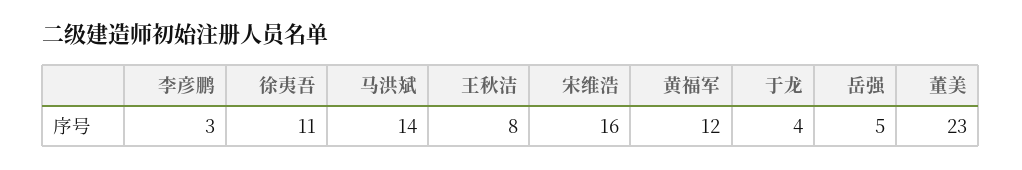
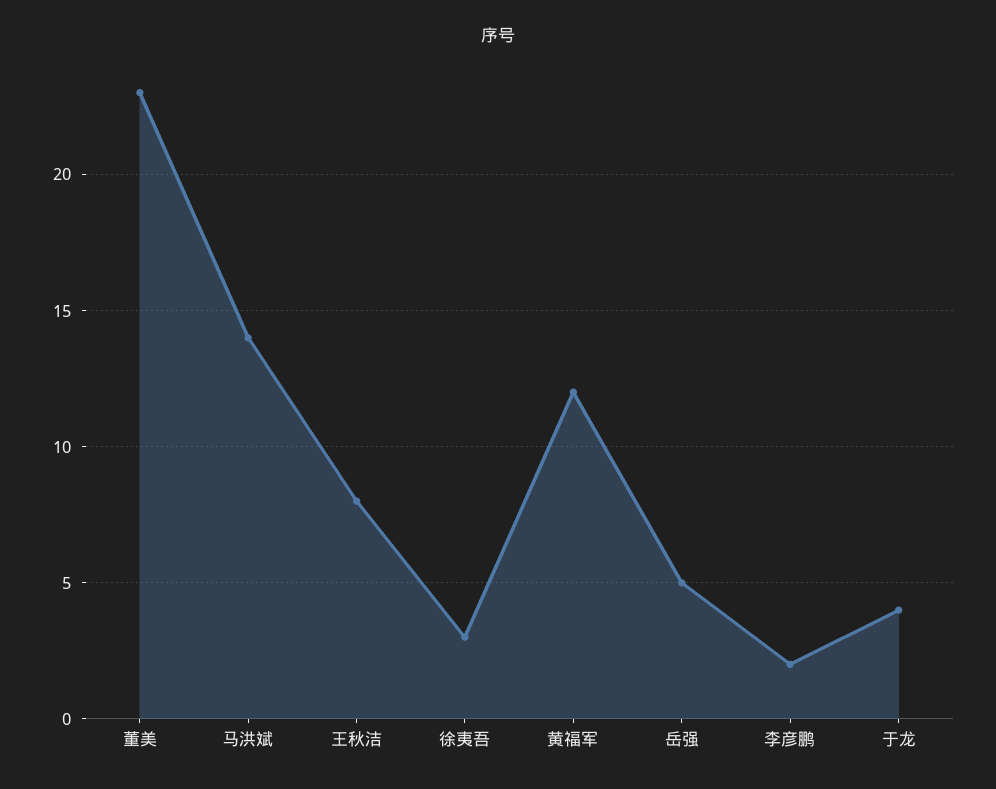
李彦鹏: 3 -> 2
徐夷吾: 11 -> 3
宋维浩: 16 -> none

